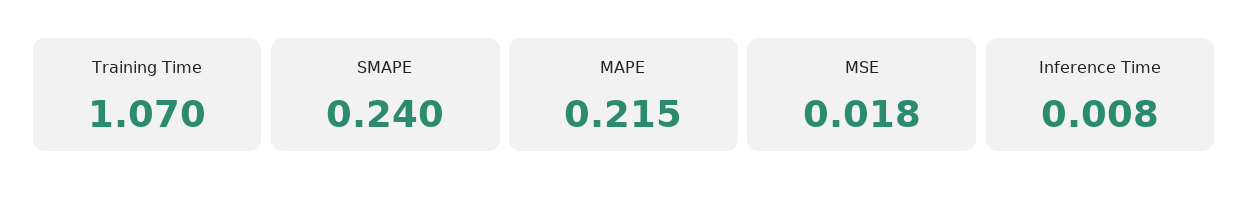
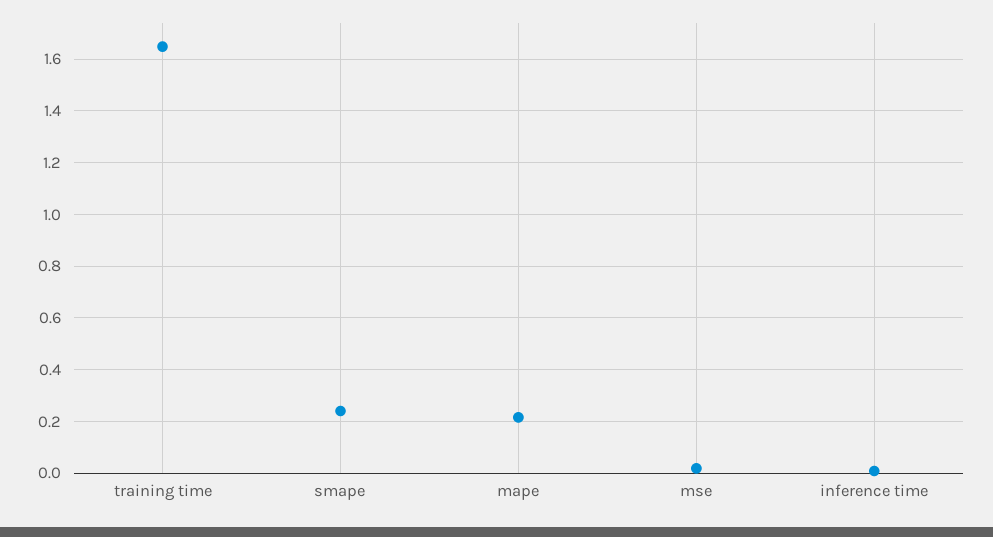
Training Time: 1.07 -> 1.65

